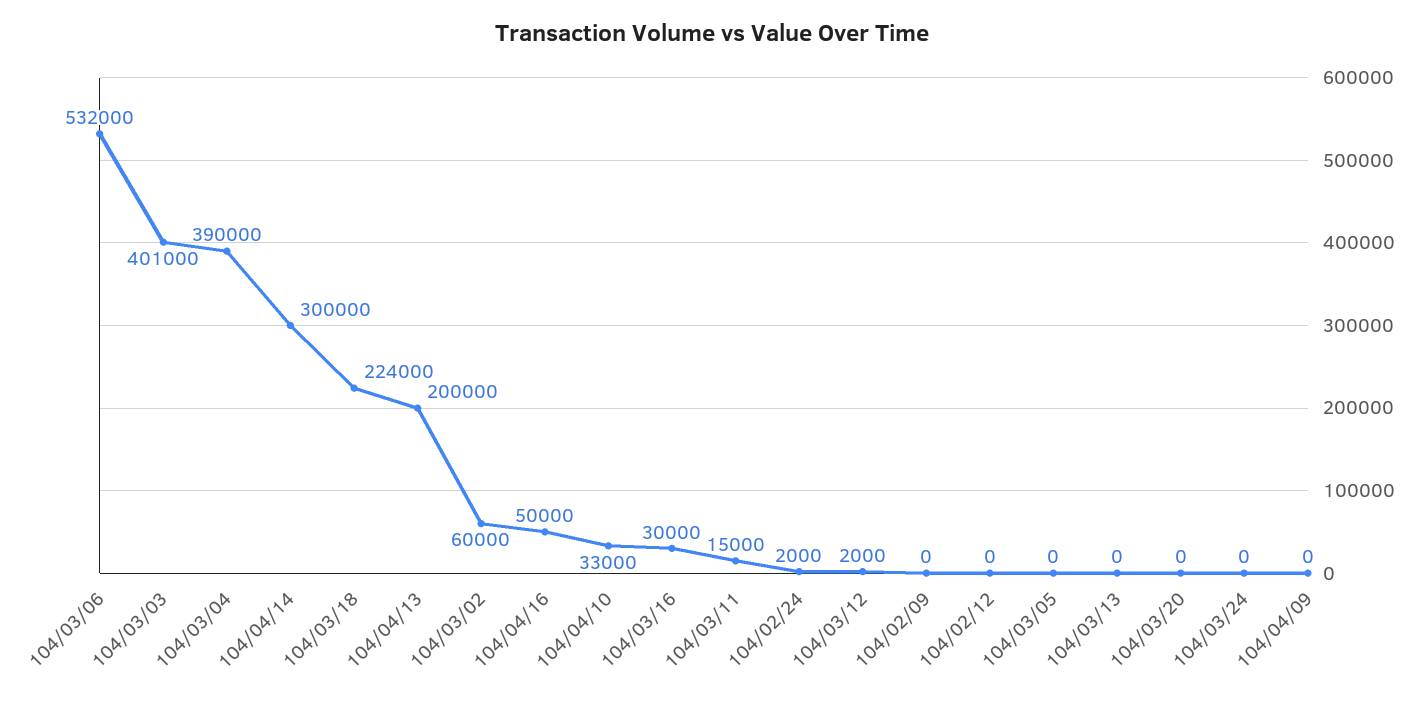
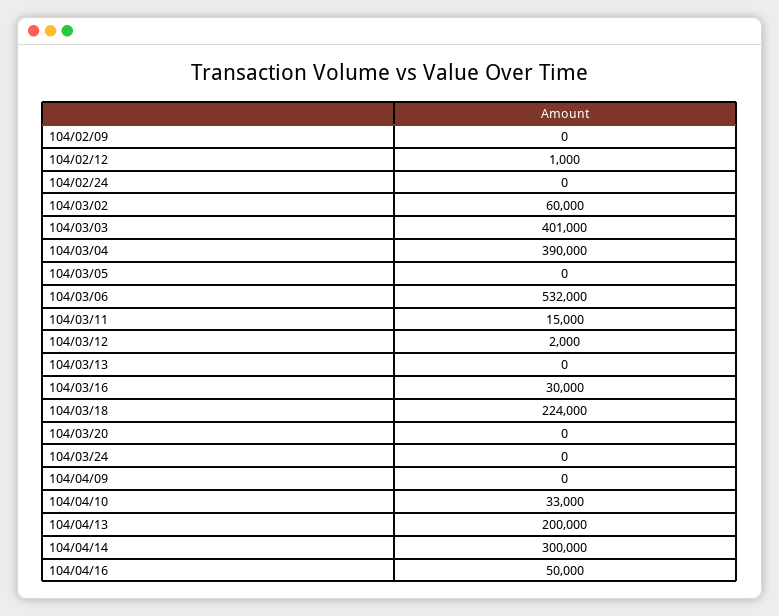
104/02/24: 2000 -> 0
104/02/12: 0 -> 1000

